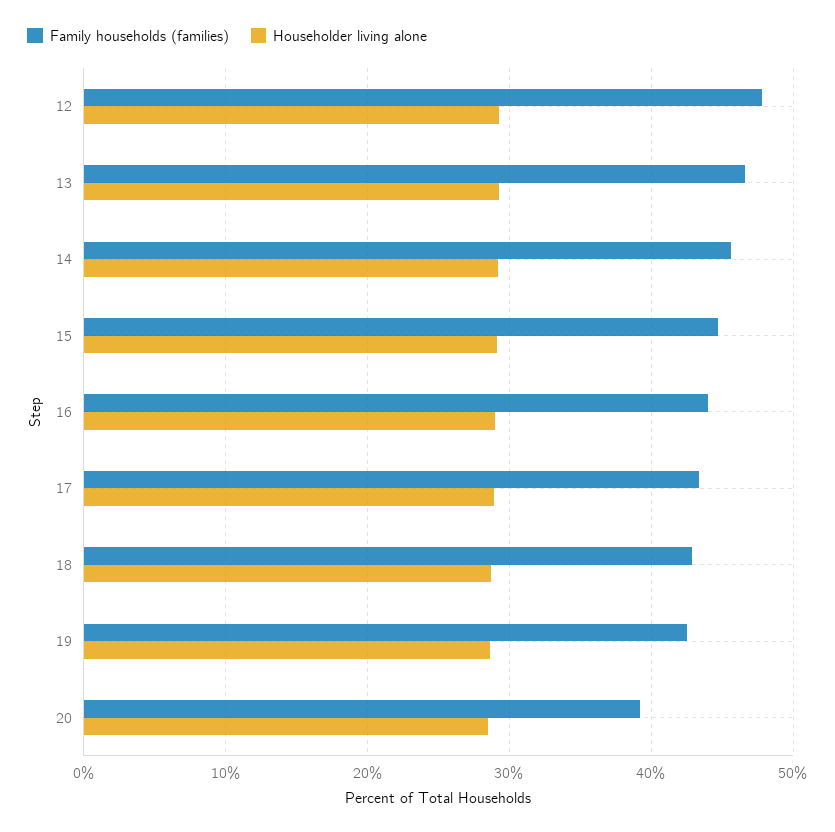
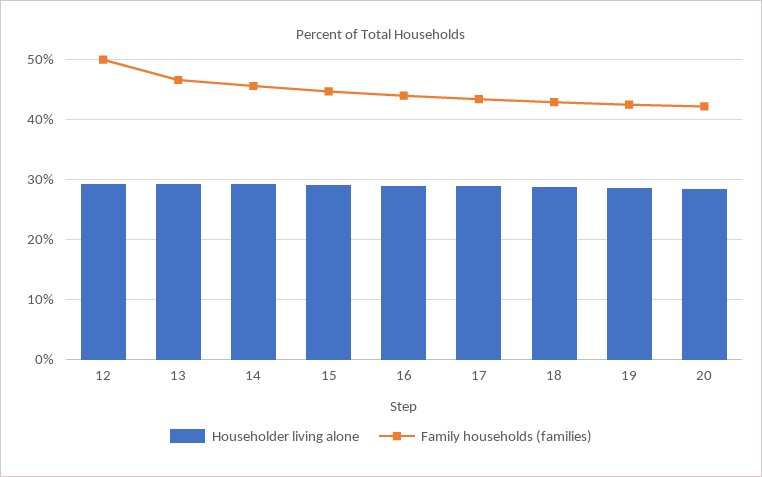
Family households (families), 12: 48 -> 50
Family households (families), 20: 39 -> 42

